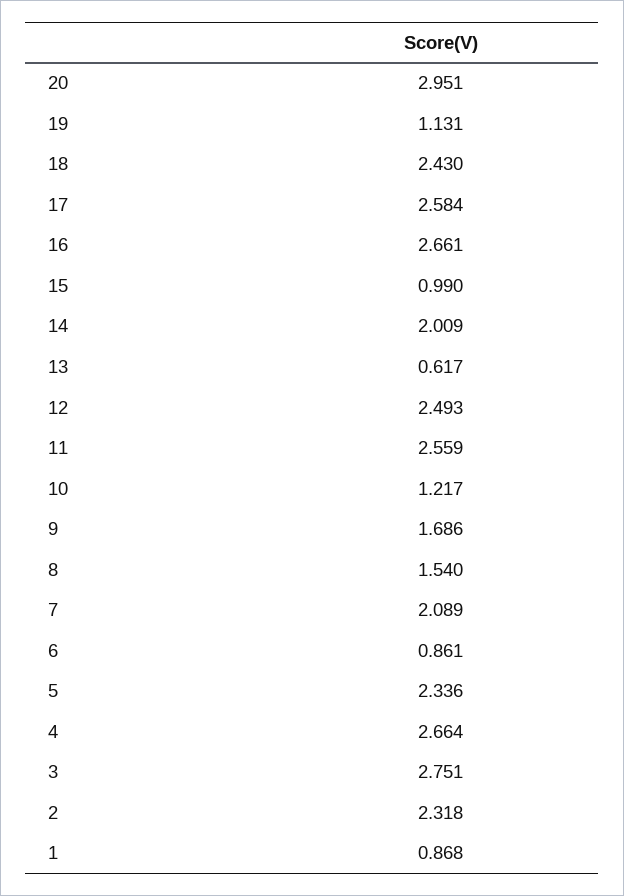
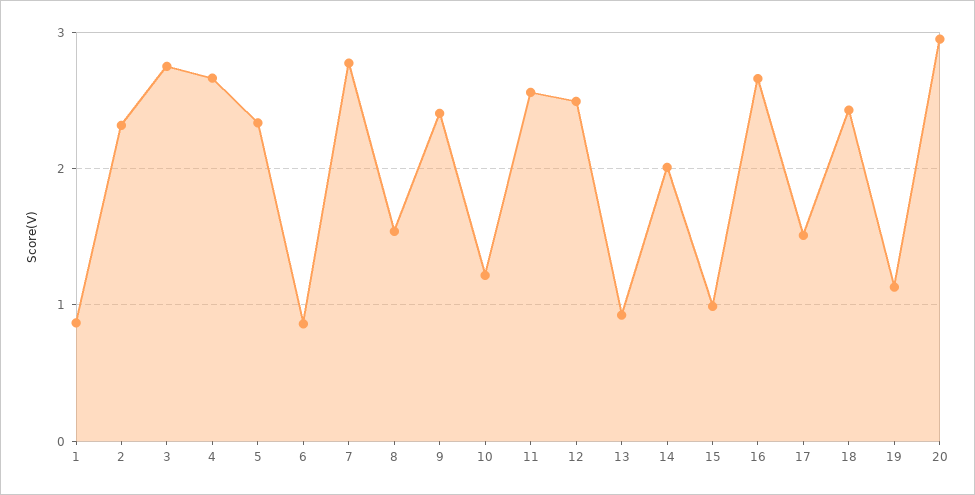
17: 2.584 -> 1.5
13: 0.617 -> 0.9
9: 1.686 -> 2.4
7: 2.089 -> 2.8

